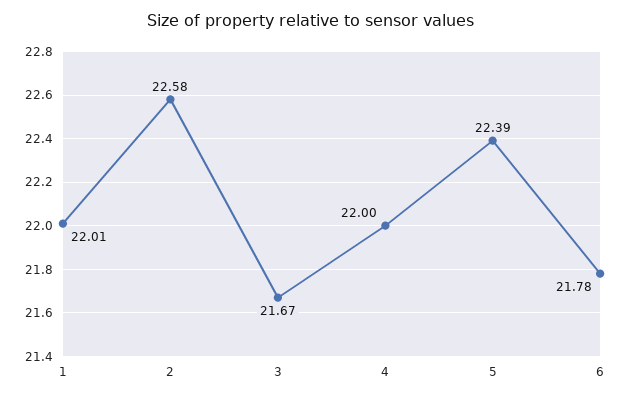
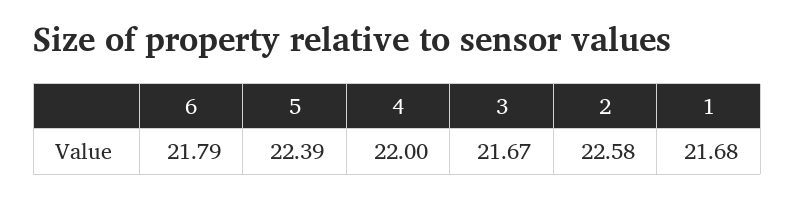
1: 22.01 -> 21.68
6: 21.78 -> 21.79

